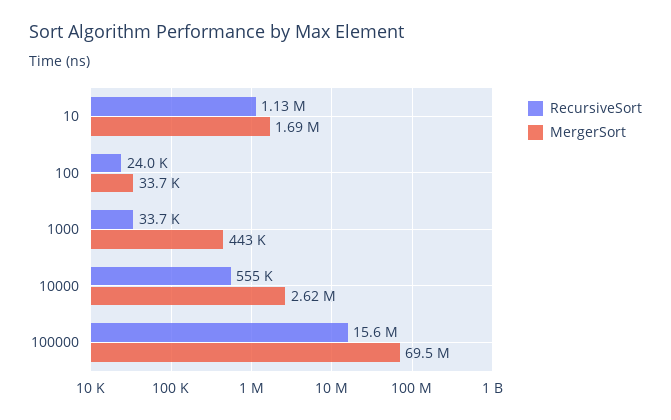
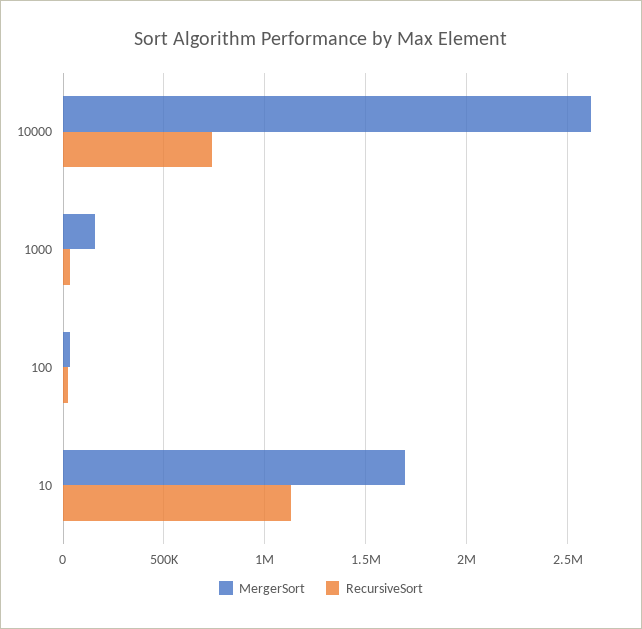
MergerSort, 1000: 443000 -> 150000
RecursiveSort, 10000: 555000 -> 750000
RecursiveSort, 100000: 15600000 -> none
MergerSort, 100000: 69500000 -> none

